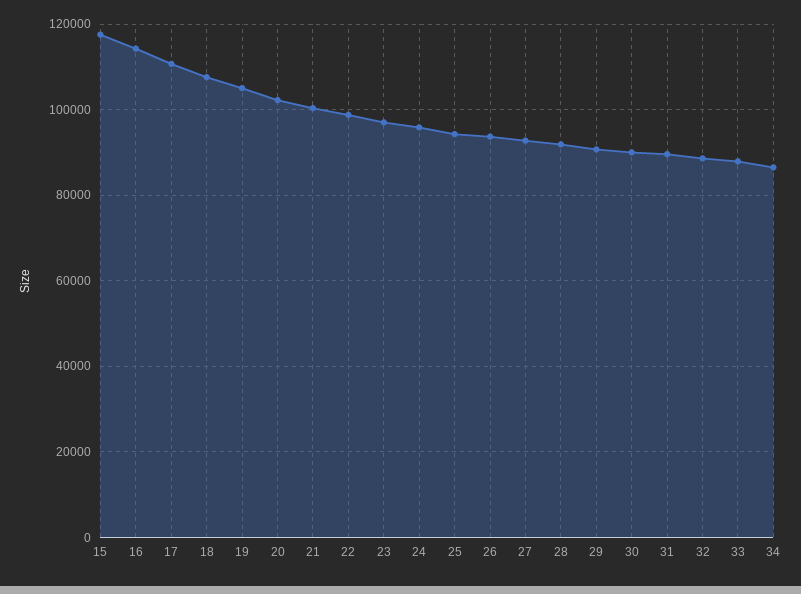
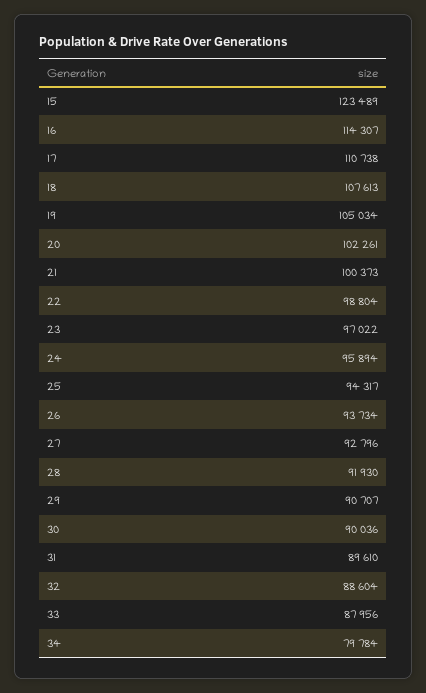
15: 118000 -> 123489
34: 86000 -> 79784

